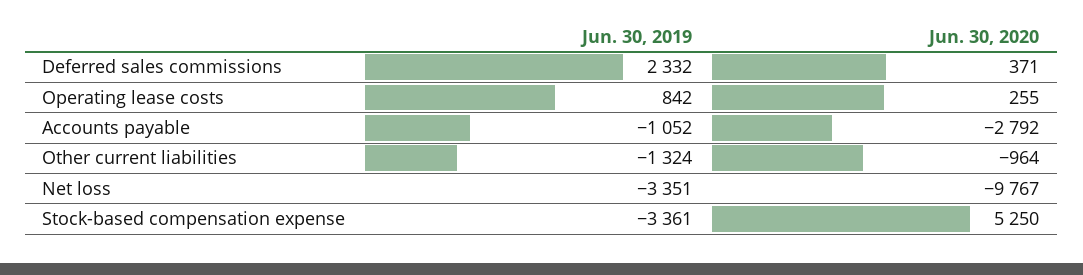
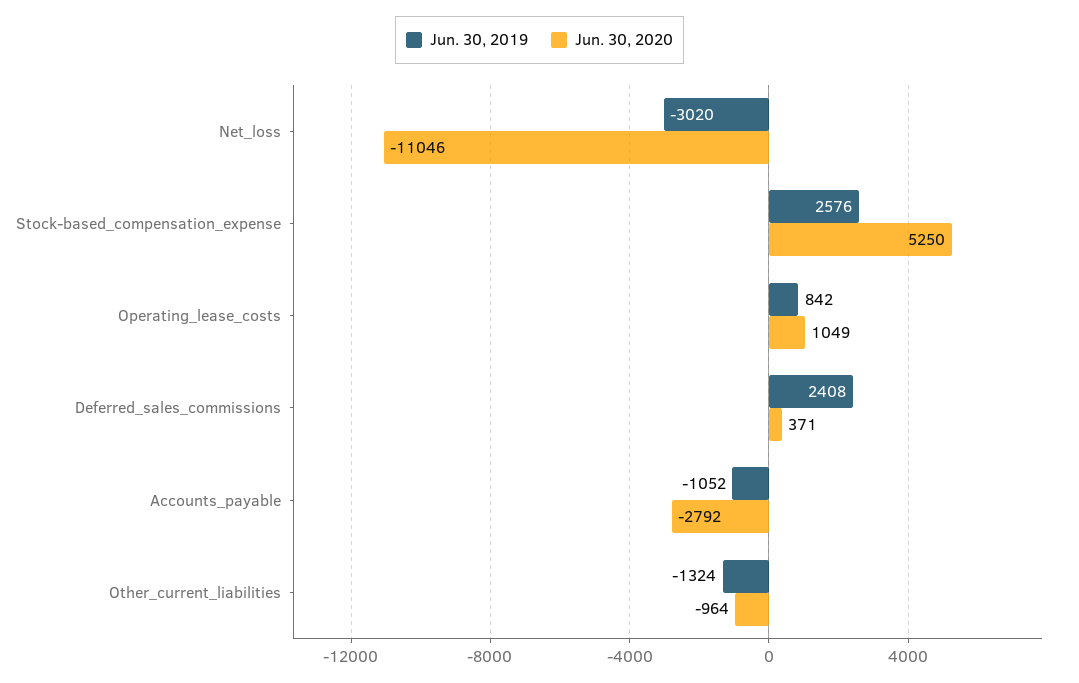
Jun. 30, 2019, Deferred sales commissions: 2332 -> 2408
Jun. 30, 2020, Operating lease costs: 255 -> 1049
Jun. 30, 2019, Net loss: -3351 -> -3020
Jun. 30, 2020, Net loss: -9767 -> -11046
Jun. 30, 2019, Stock-based compensation expense: -3361 -> 2576

